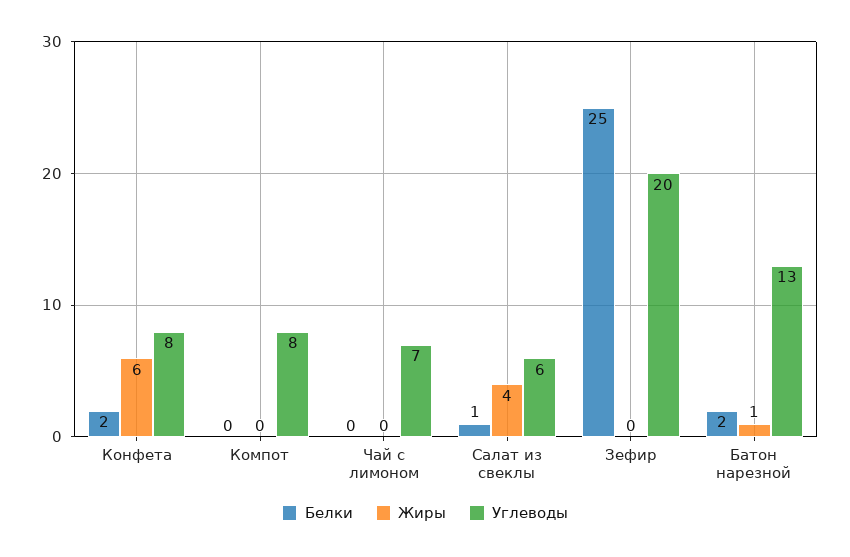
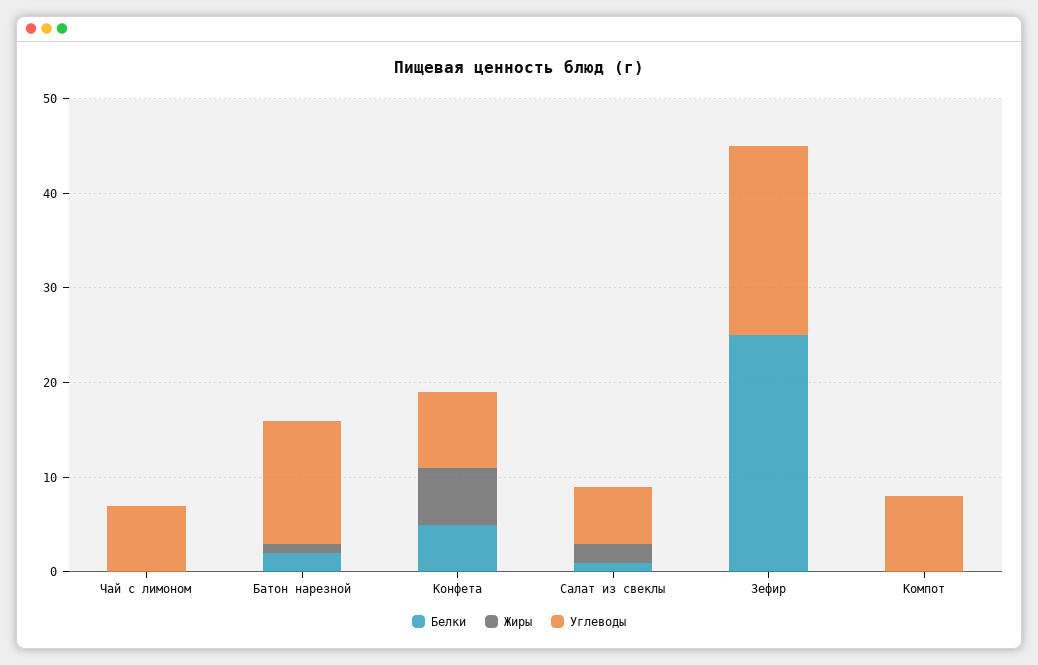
Белки, Конфета: 2 -> 5
Жиры, Салат из свеклы: 4 -> 2

